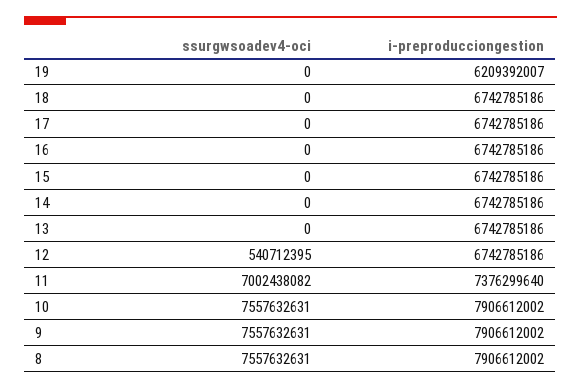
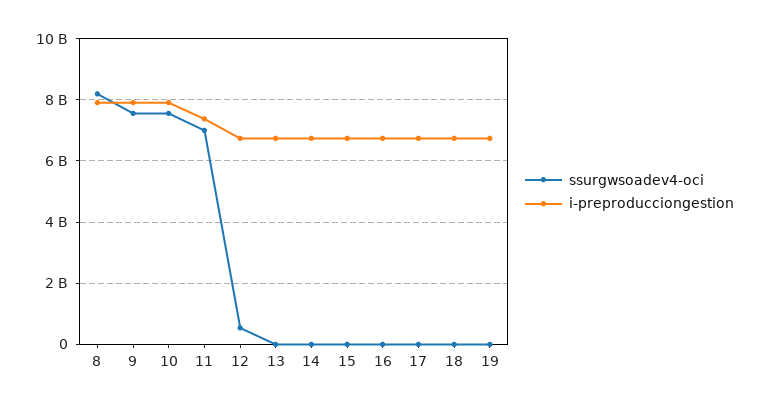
i-preproducciongestion, 19: 6209392007 -> 6800000000
ssurgwsoadev4-oci, 8: 7557632631 -> 8200000000

